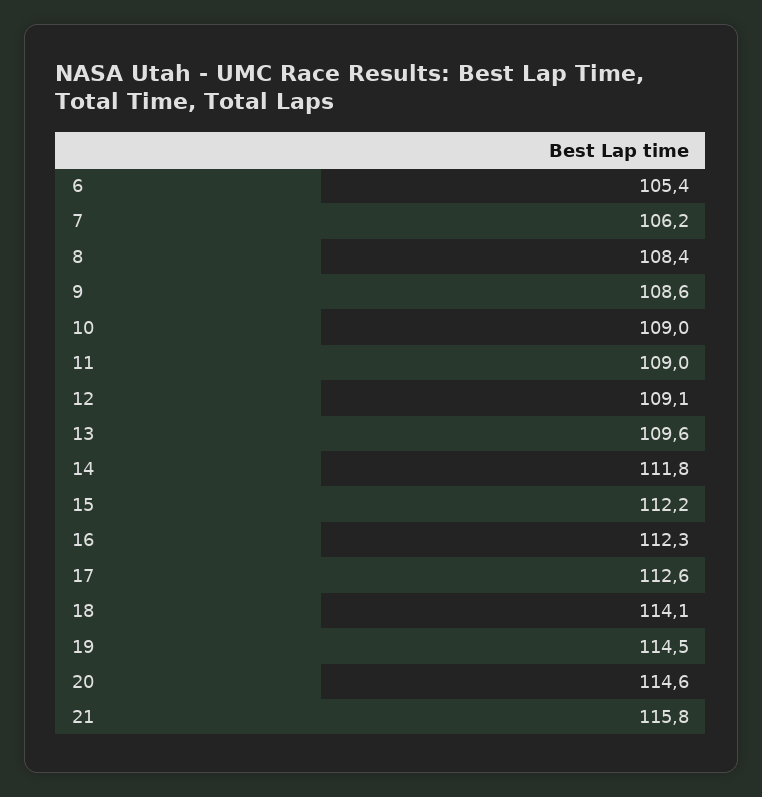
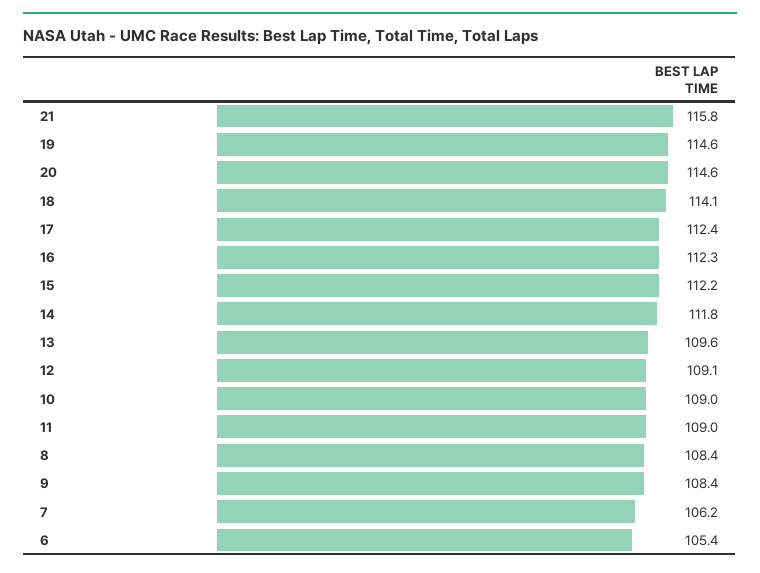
9: 108.6 -> 108.4
17: 112.6 -> 112.4
19: 114.5 -> 114.6

